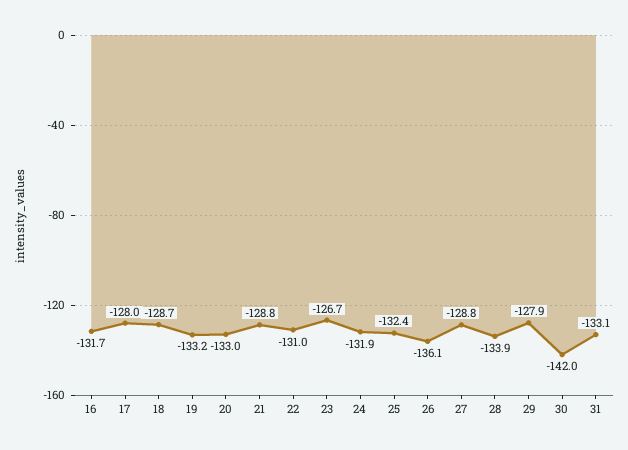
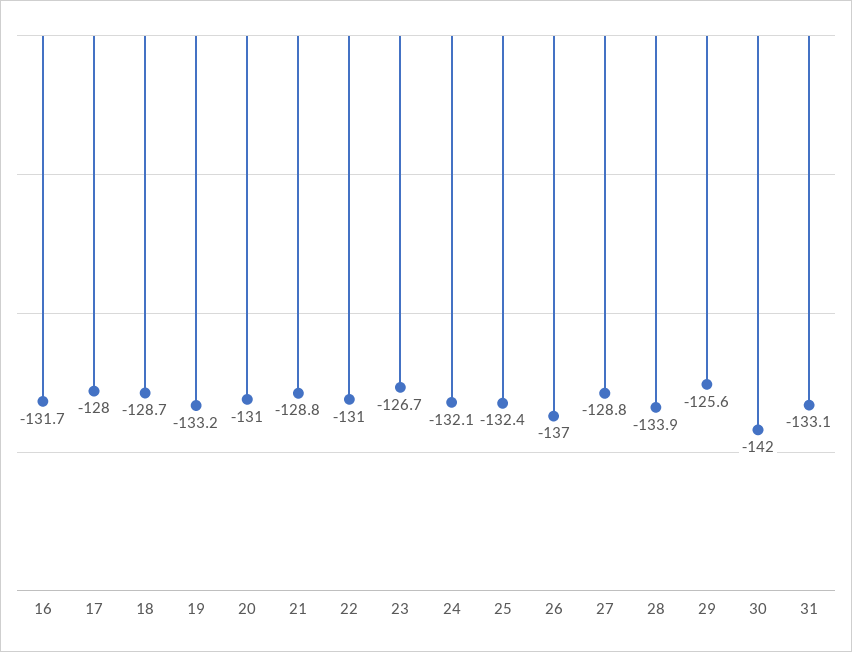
20: -133 -> -131
24: -131.9 -> -132.1
26: -136.1 -> -137
29: -127.9 -> -125.6

